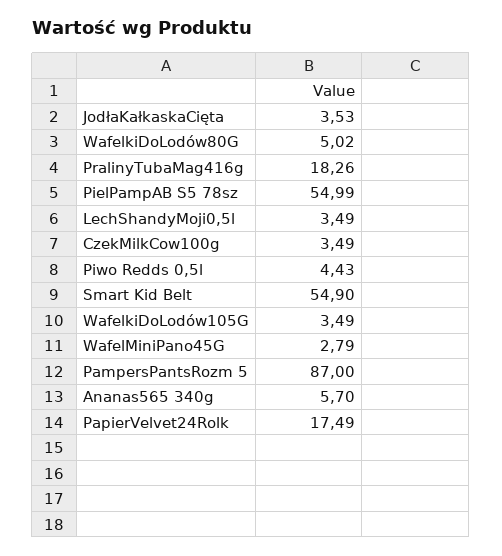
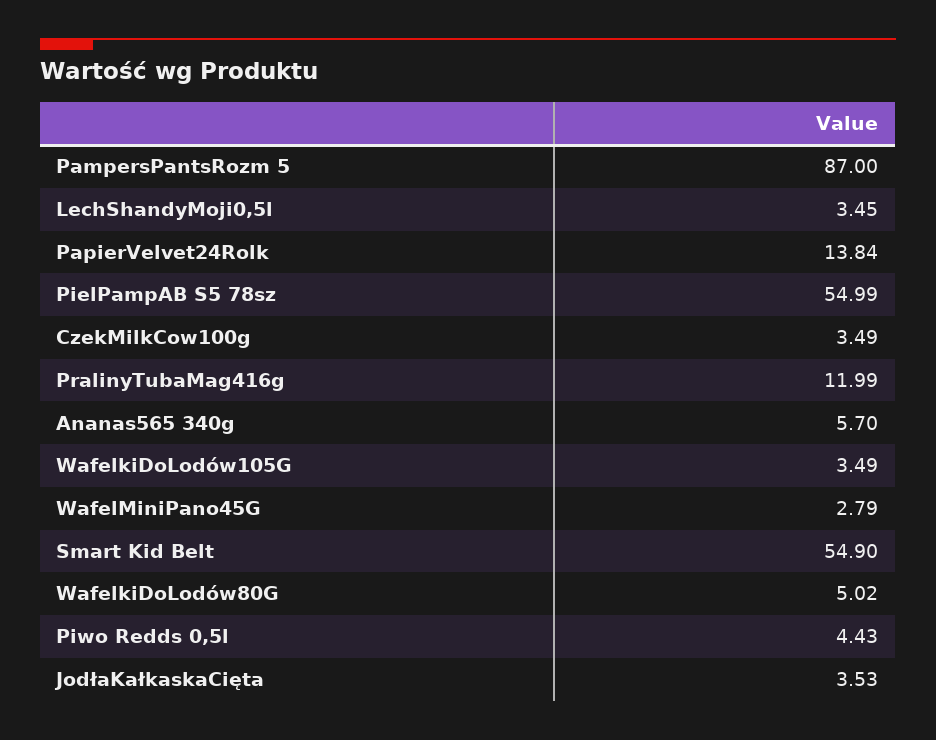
PralinyTubaMag416g: 18.26 -> 11.99
LechShandyMoji0,5l: 3.49 -> 3.45
PapierVelvet24Rolk: 17.49 -> 13.84

